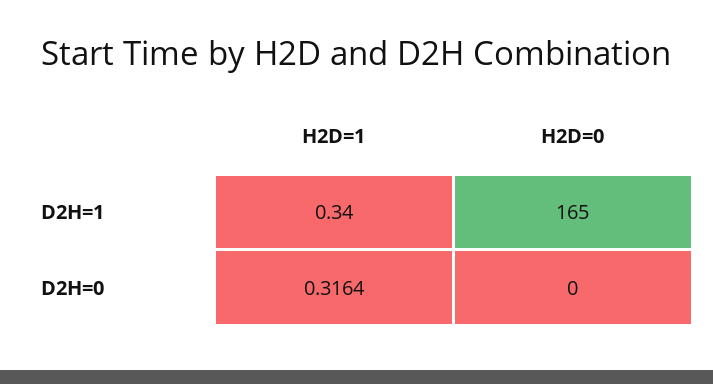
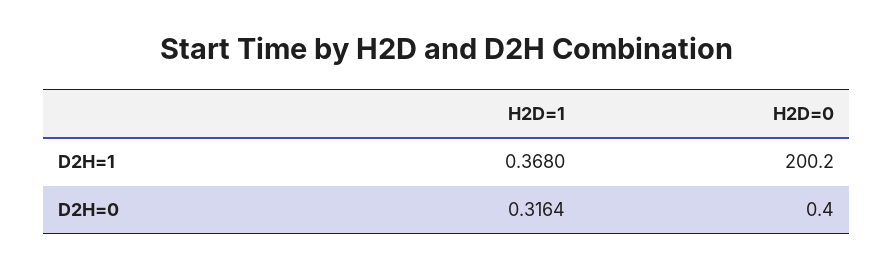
H2D=1, D2H=1: 0.34 -> 0.368
H2D=0, D2H=1: 165 -> 200.2

